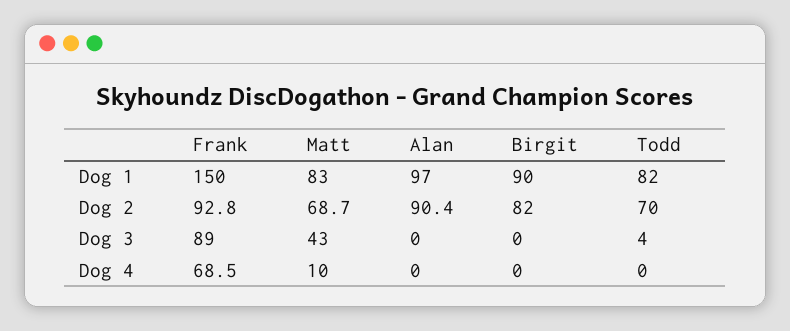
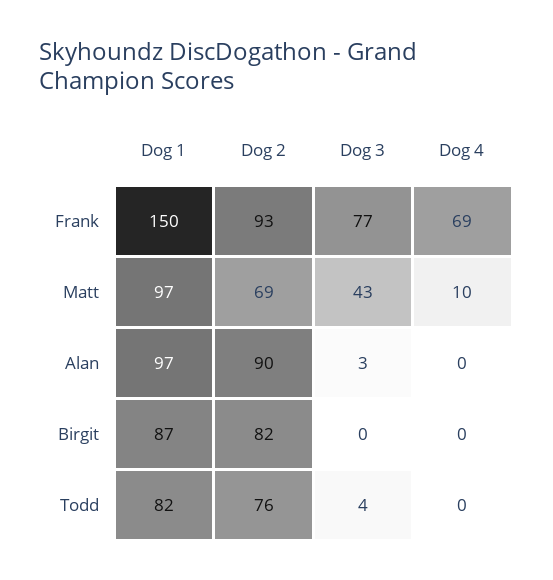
Matt, Dog 1: 83 -> 97
Birgit, Dog 1: 90 -> 87
Todd, Dog 2: 70 -> 76
Frank, Dog 3: 89 -> 77
Alan, Dog 3: 0 -> 3

